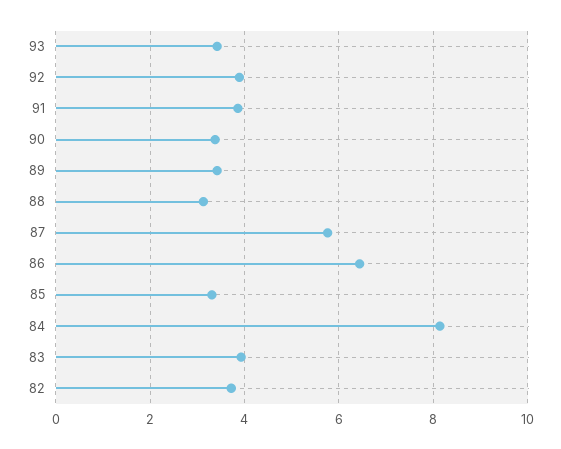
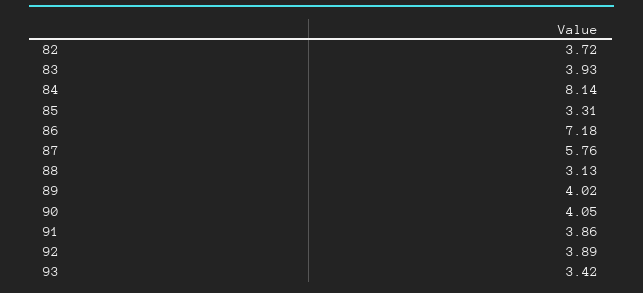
90: 3.4 -> 4.05
89: 3.4 -> 4.02
86: 6.4 -> 7.18

